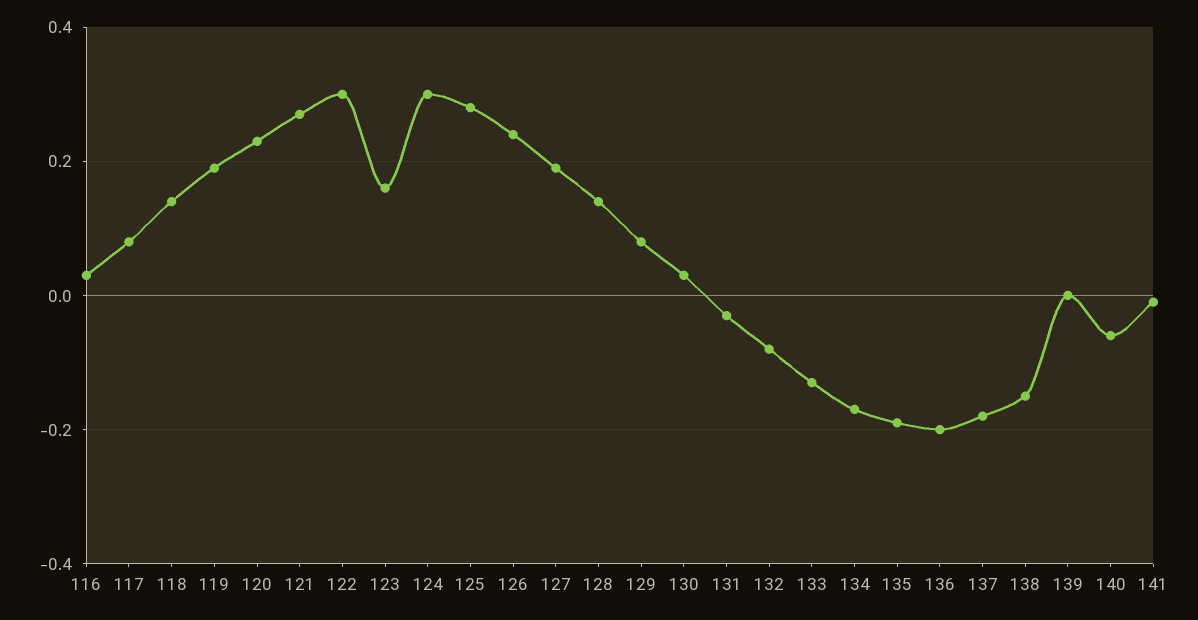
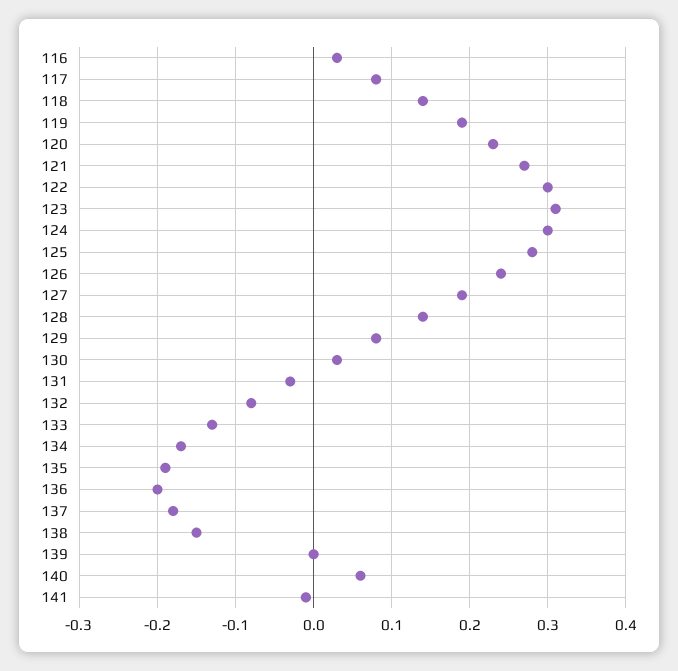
123: 0.15 -> 0.31
140: -0.05 -> 0.06

